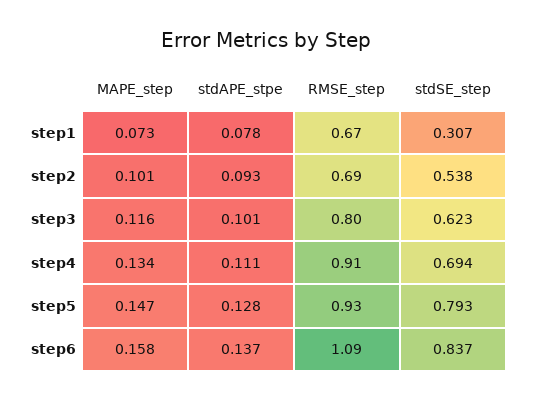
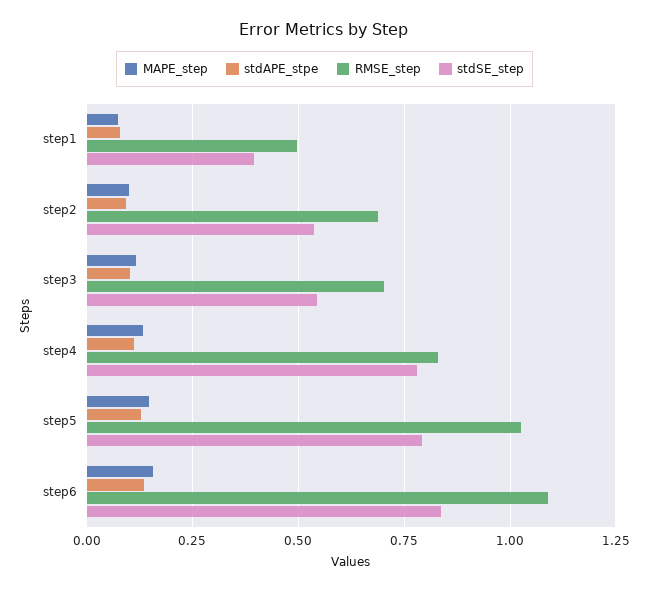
RMSE_step, step1: 0.67 -> 0.5
stdSE_step, step1: 0.307 -> 0.4
RMSE_step, step3: 0.8 -> 0.7
stdSE_step, step3: 0.623 -> 0.55
RMSE_step, step4: 0.91 -> 0.825
stdSE_step, step4: 0.694 -> 0.775
RMSE_step, step5: 0.93 -> 1.025

